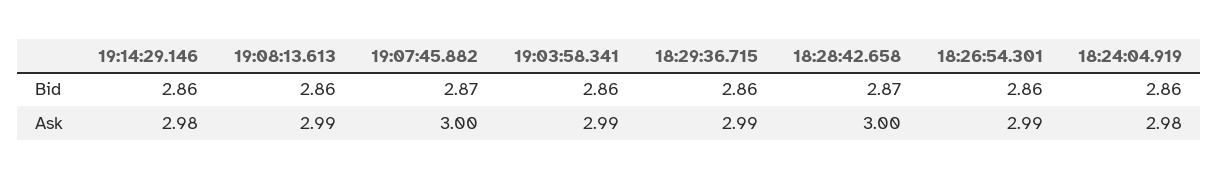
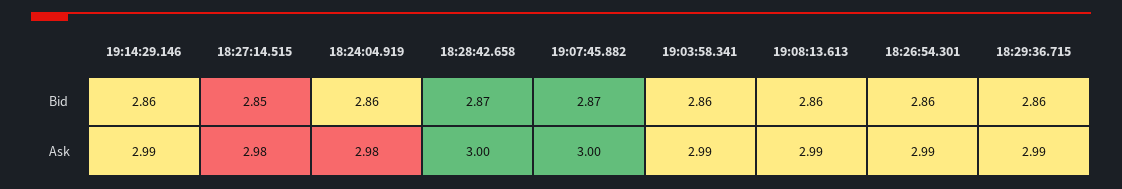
19:14:29.146, Ask: 2.98 -> 2.99
18:27:14.515, Bid: none -> 2.85
18:27:14.515, Ask: none -> 2.98

